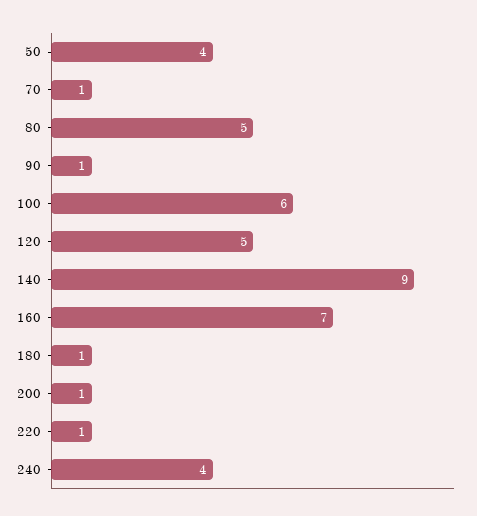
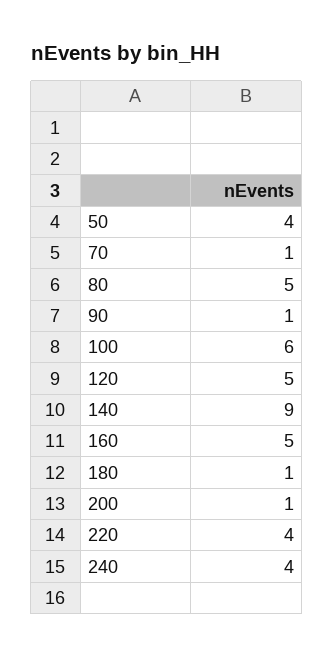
160: 7 -> 5
220: 1 -> 4

